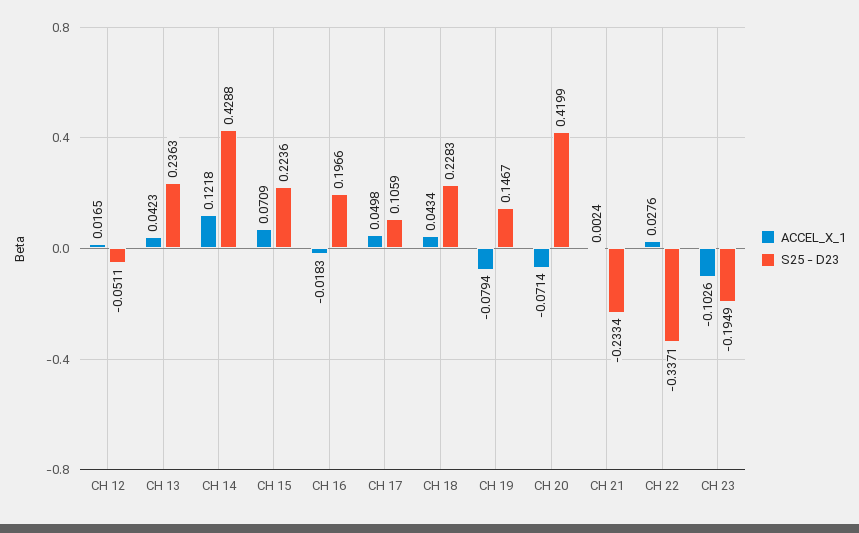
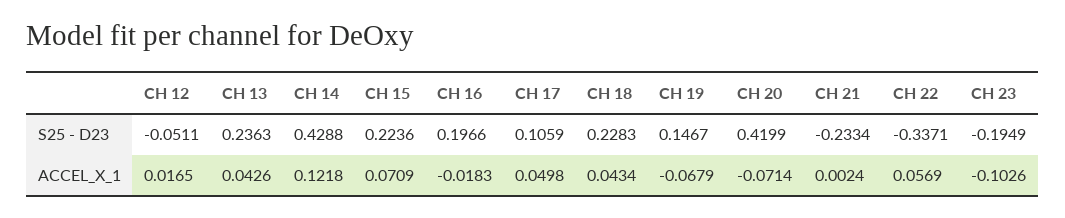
ACCEL_X_1, CH 13: 0.0423 -> 0.0426
ACCEL_X_1, CH 19: -0.0794 -> -0.0679
ACCEL_X_1, CH 22: 0.0276 -> 0.0569

